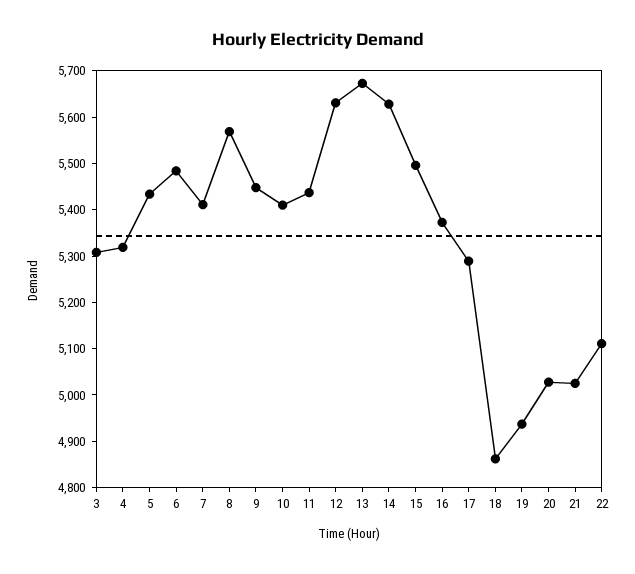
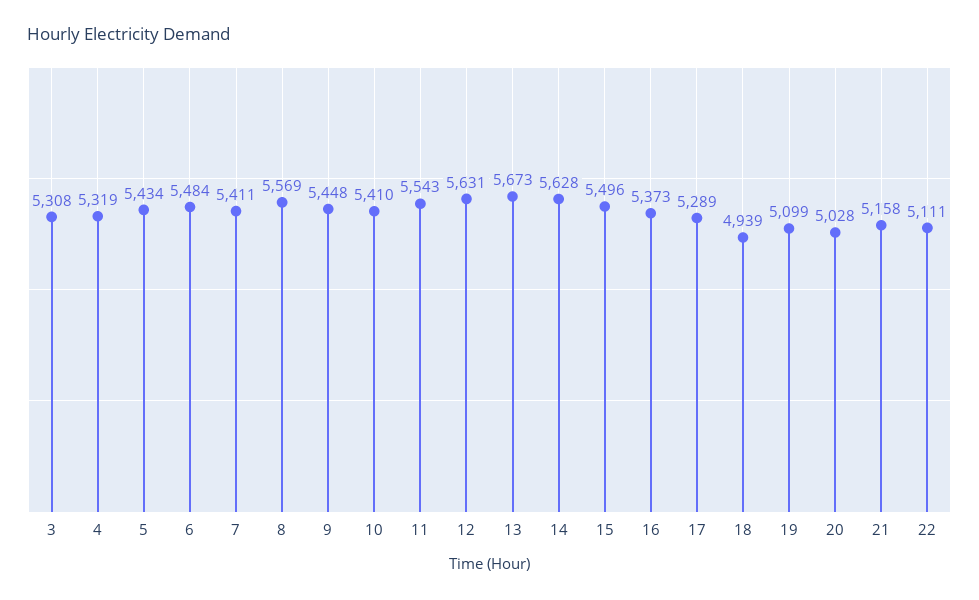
11: 5440 -> 5543
18: 4860 -> 4939
19: 4940 -> 5099
21: 5020 -> 5158

